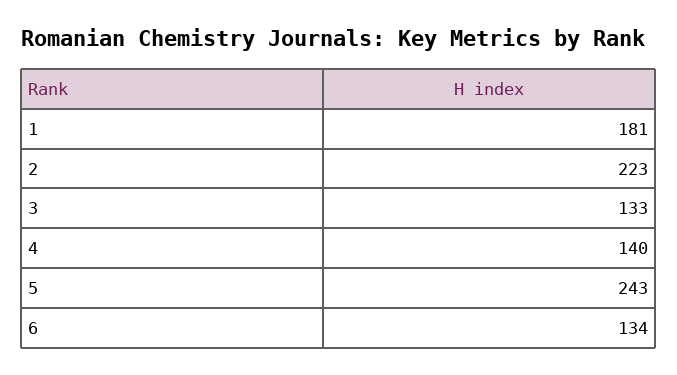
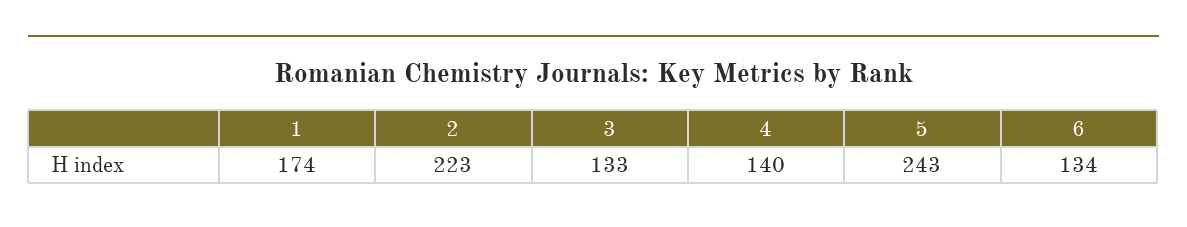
1: 181 -> 174

